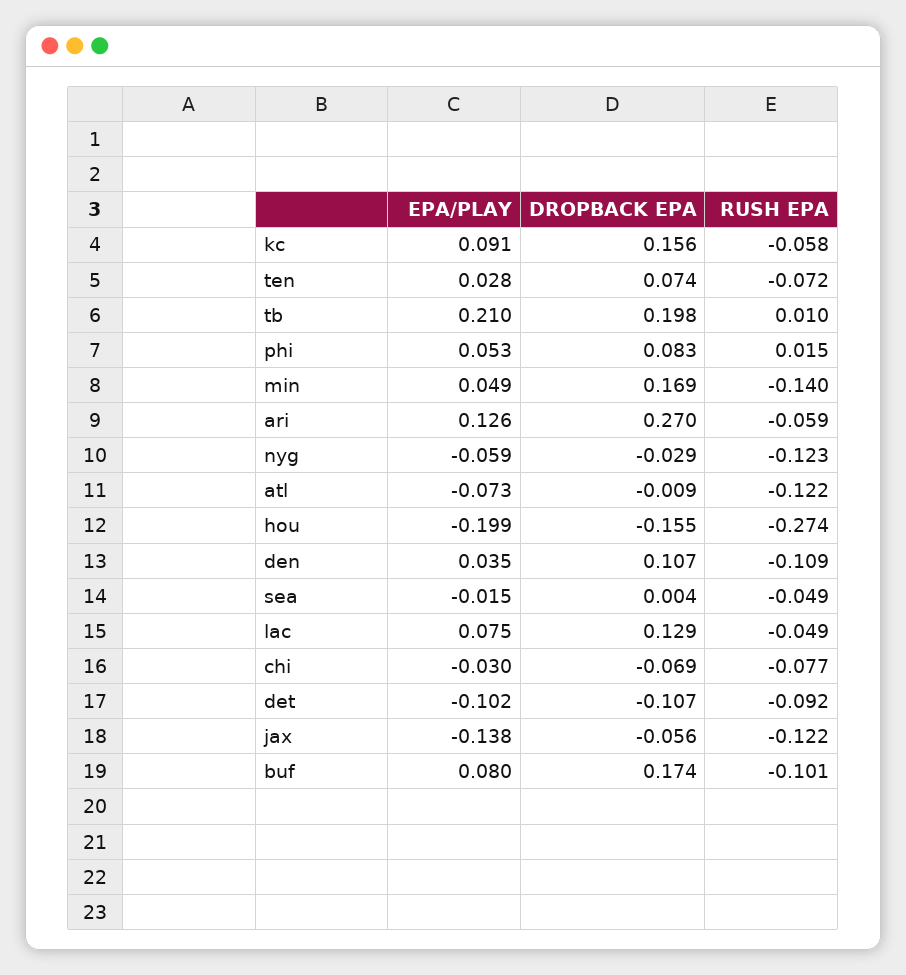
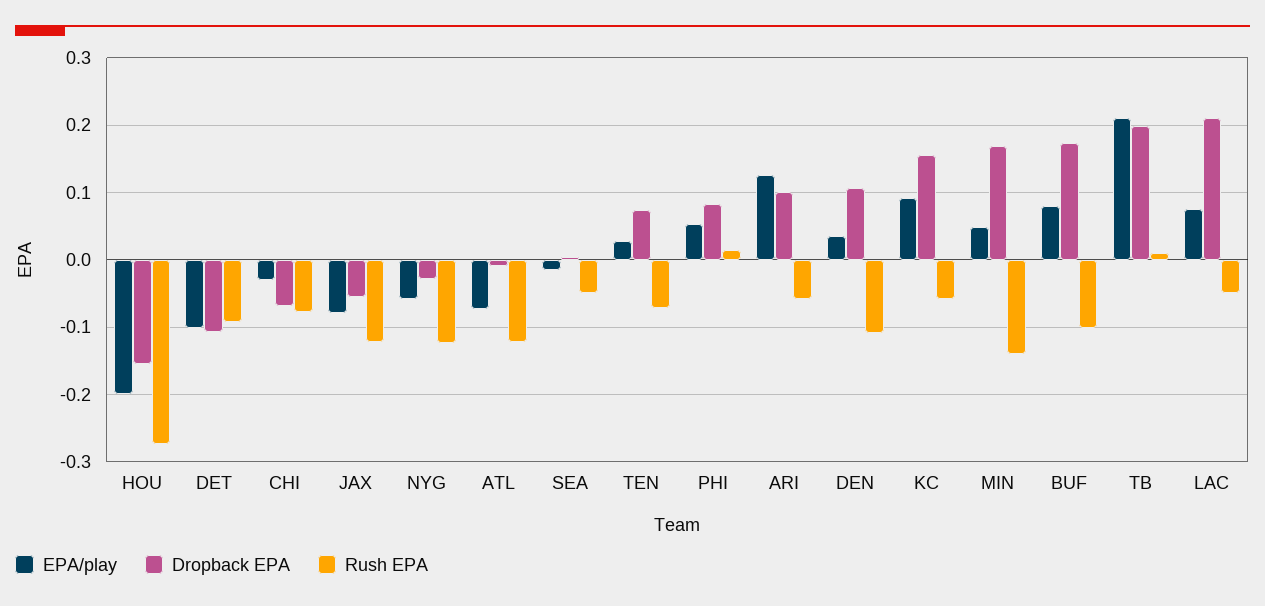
DROPBACK EPA, ari: 0.27 -> 0.1
DROPBACK EPA, lac: 0.129 -> 0.21
EPA/PLAY, jax: -0.138 -> -0.08

